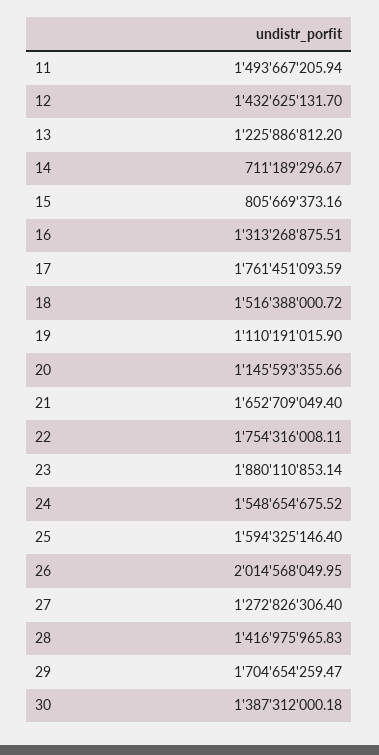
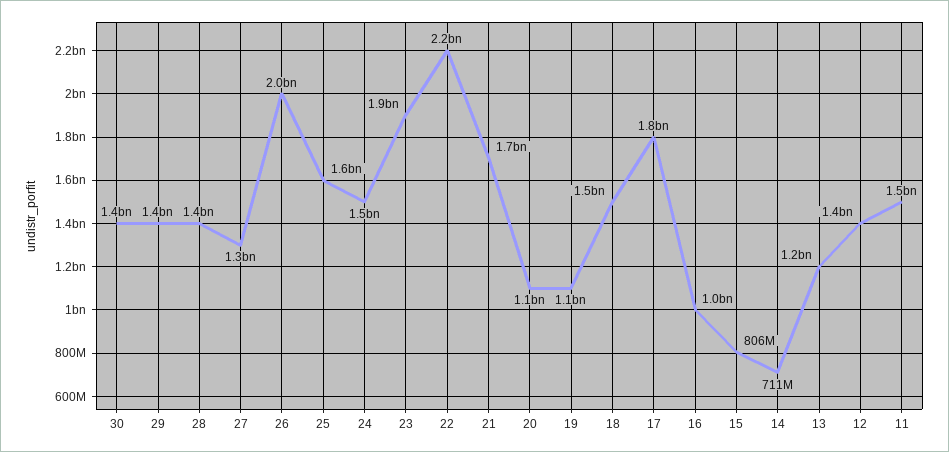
16: 1313268875.51 -> 1000000000
22: 1754316008.11 -> 2200000000
29: 1704654259.47 -> 1400000000

